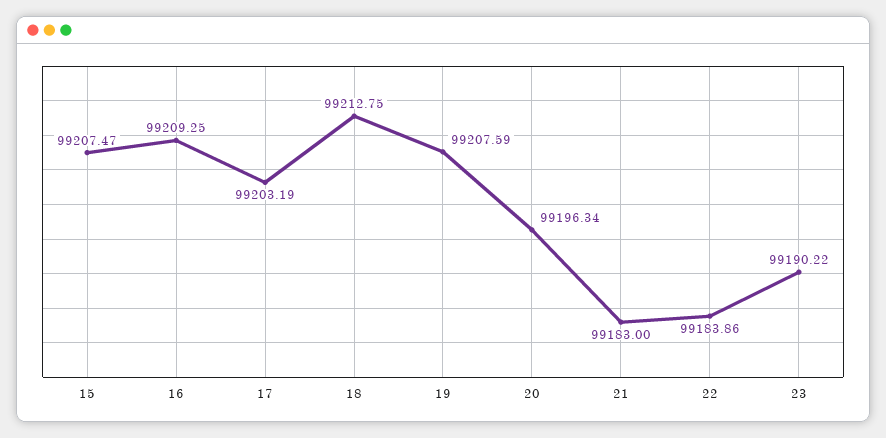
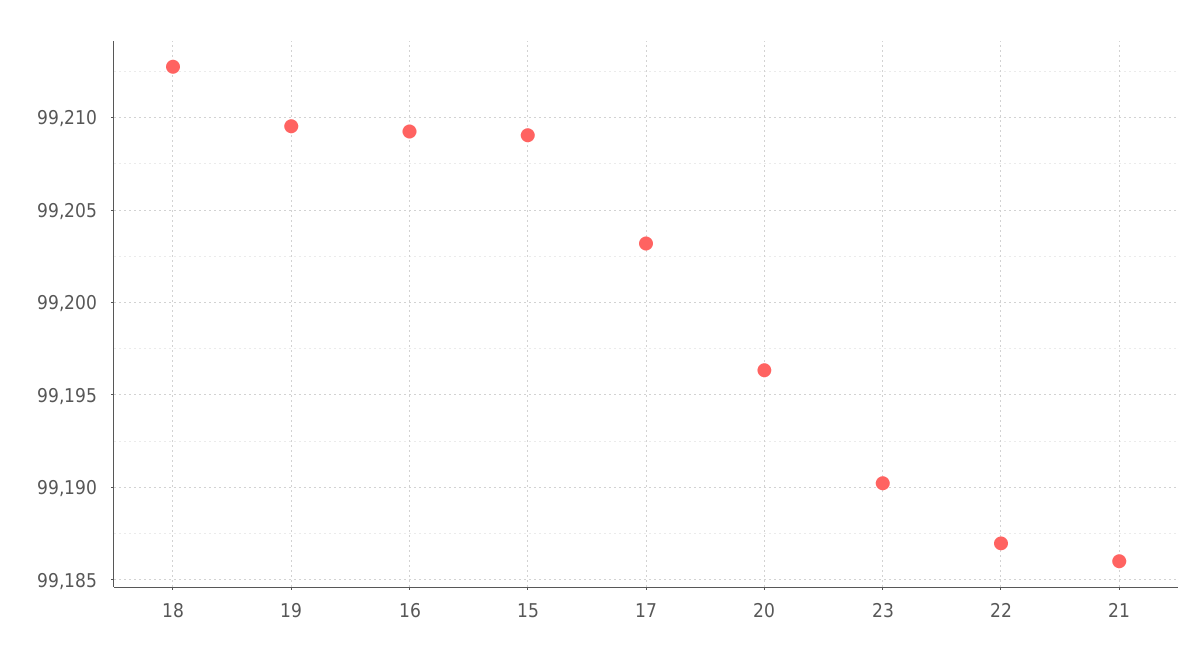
15: 99207.47 -> 99209
19: 99207.59 -> 99209.5
21: 99183 -> 99186
22: 99183.86 -> 99187

